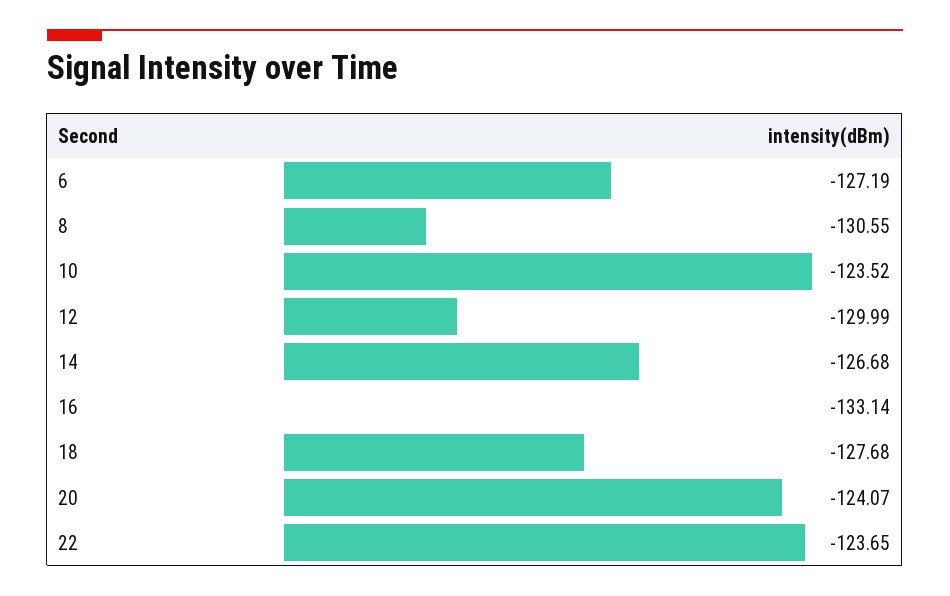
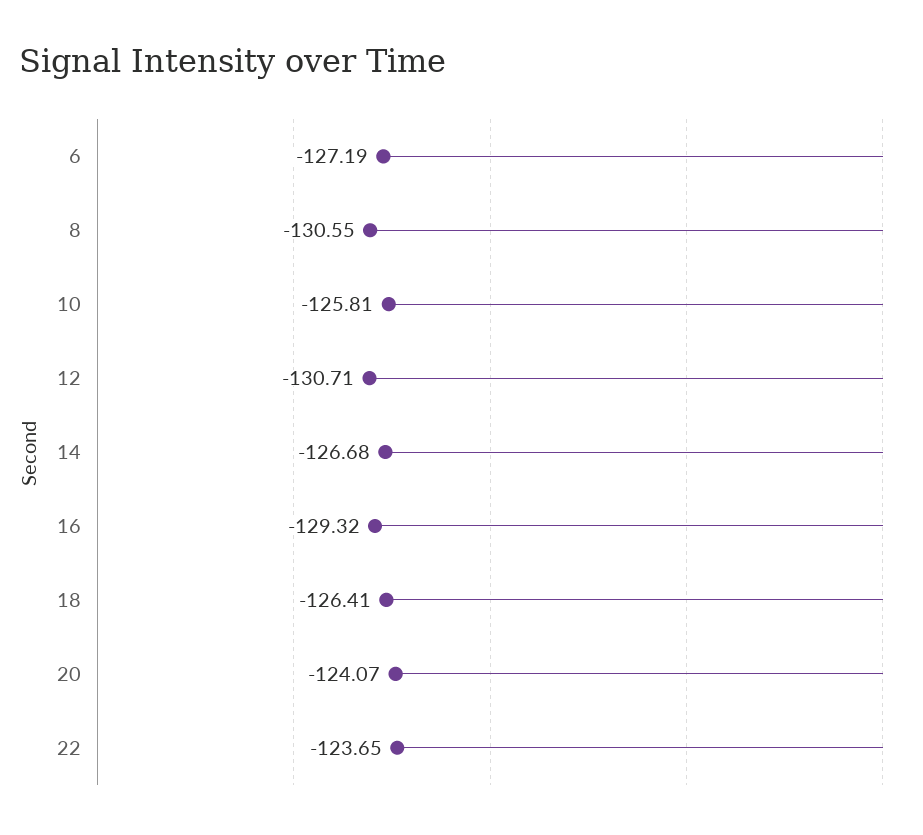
10: -123.52 -> -125.81
12: -129.99 -> -130.71
16: -133.14 -> -129.32
18: -127.68 -> -126.41

